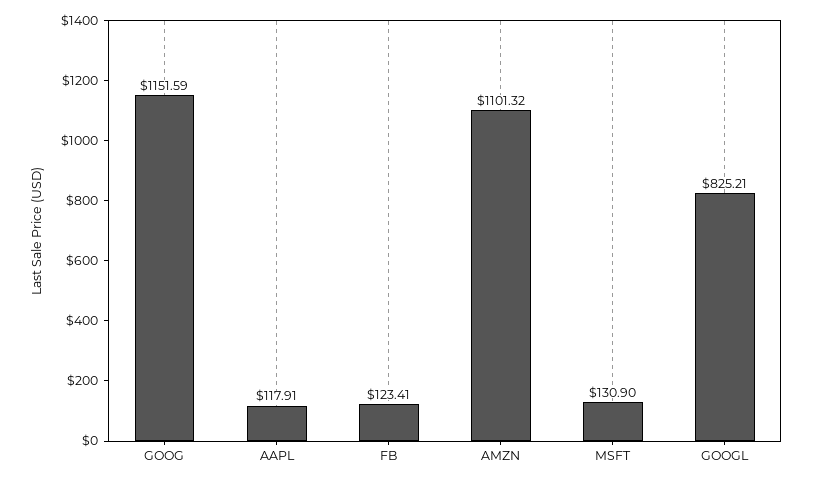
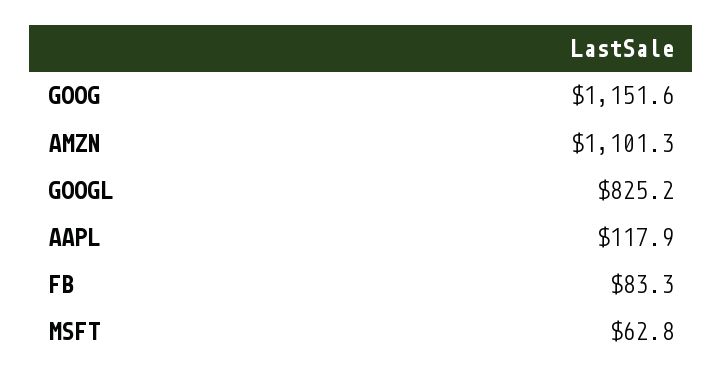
FB: 123.41 -> 83.3
MSFT: 130.9 -> 62.8

